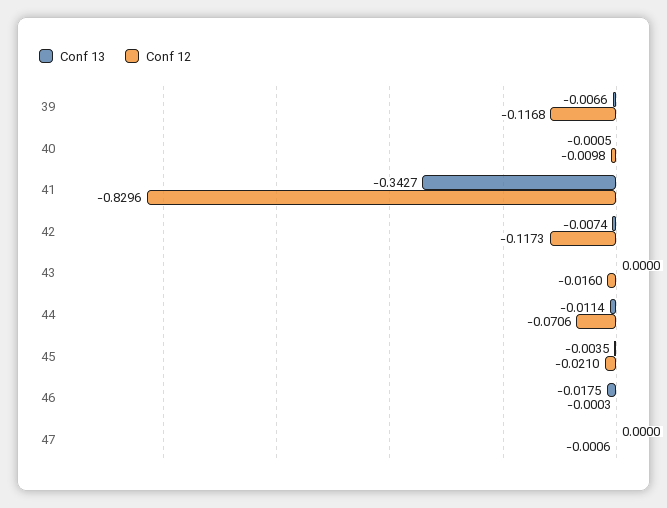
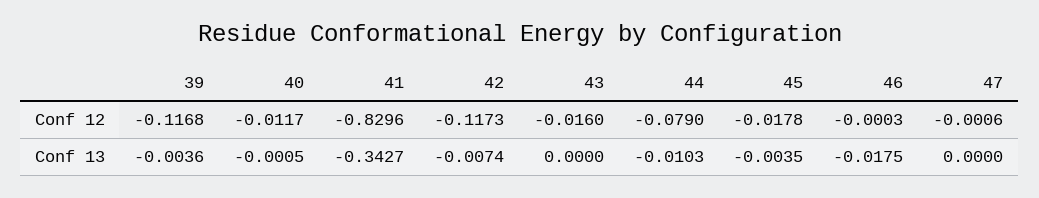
Conf 13, 39: -0.0066 -> -0.0036
Conf 12, 40: -0.0098 -> -0.0117
Conf 13, 44: -0.0114 -> -0.0103
Conf 12, 44: -0.0706 -> -0.079
Conf 12, 45: -0.021 -> -0.0178

